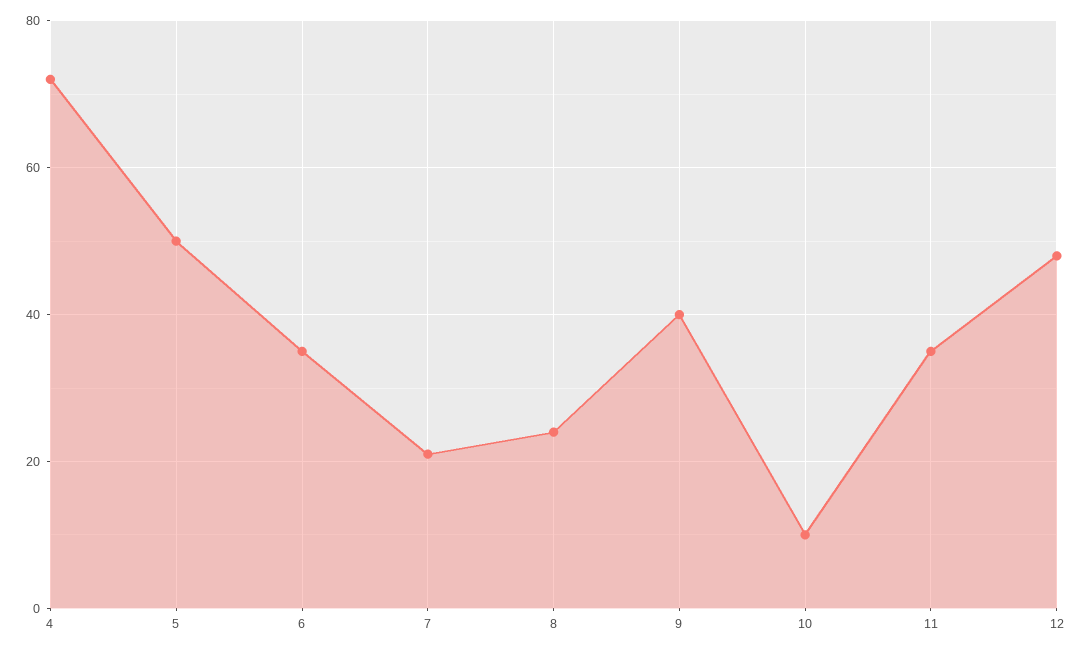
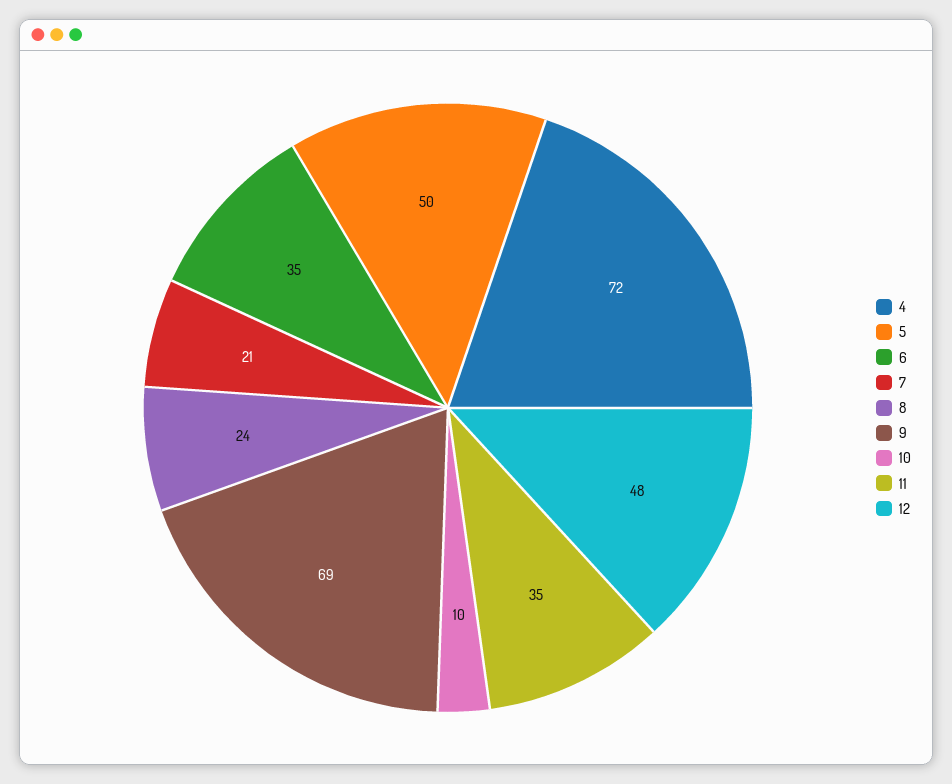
9: 40 -> 69

